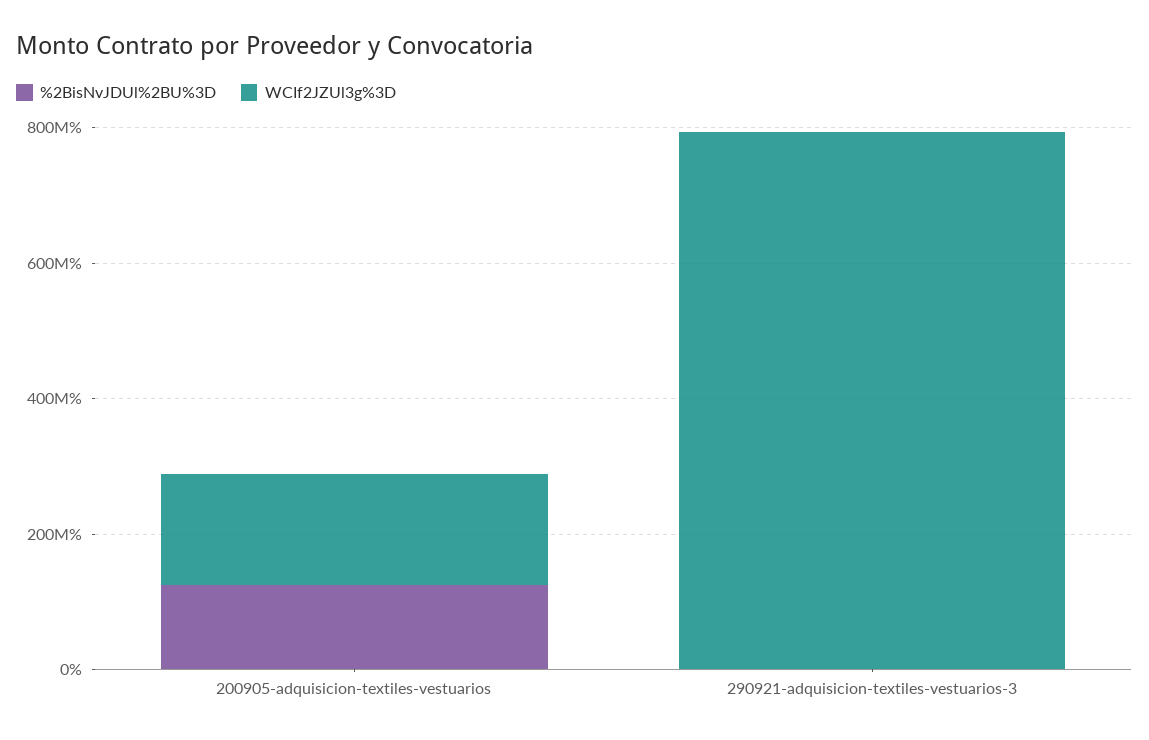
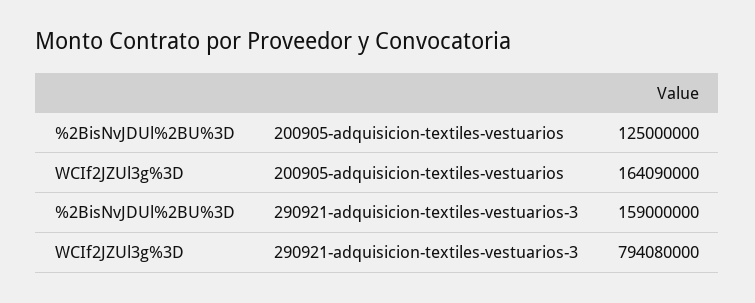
%2BisNvJDUl%2BU%3D, 290921-adquisicion-textiles-vestuarios-3: 0 -> 159000000

